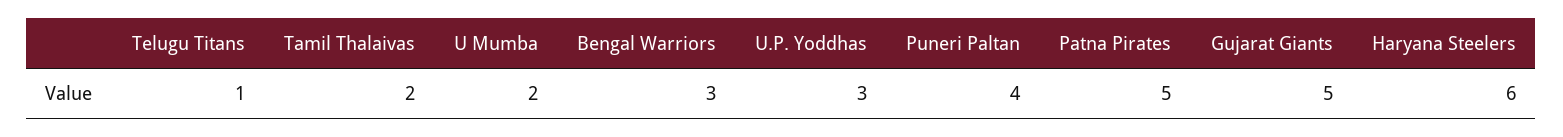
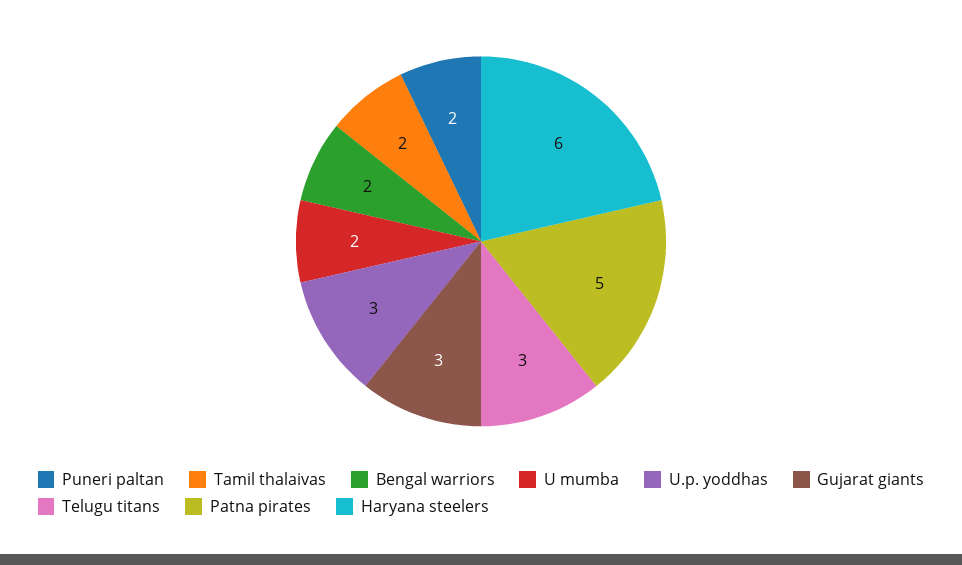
Telugu Titans: 1 -> 3
Bengal Warriors: 3 -> 2
Puneri Paltan: 4 -> 2
Gujarat Giants: 5 -> 3

